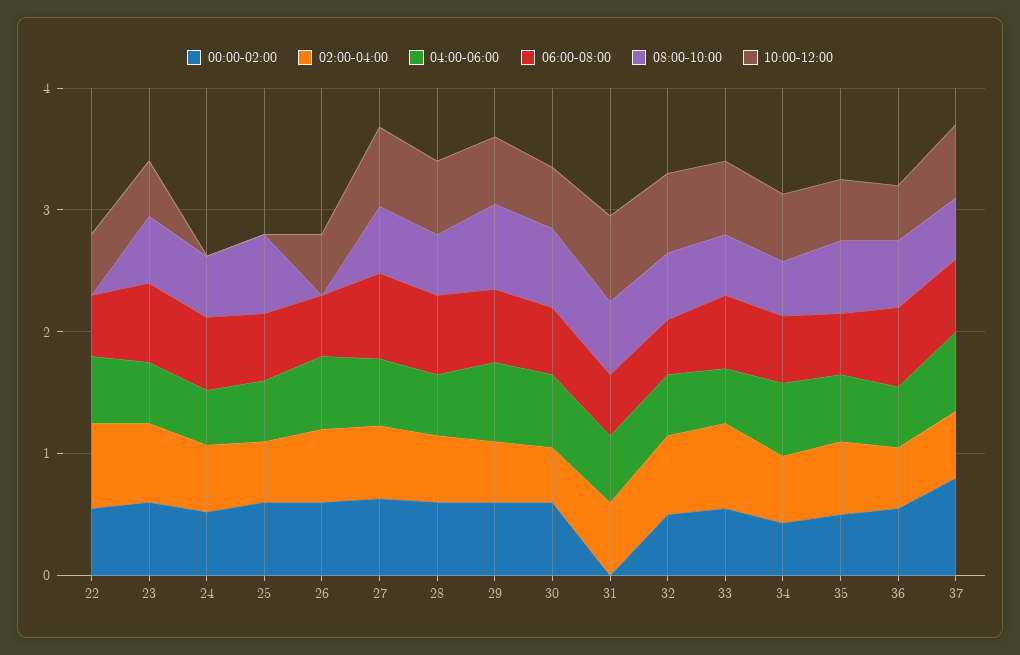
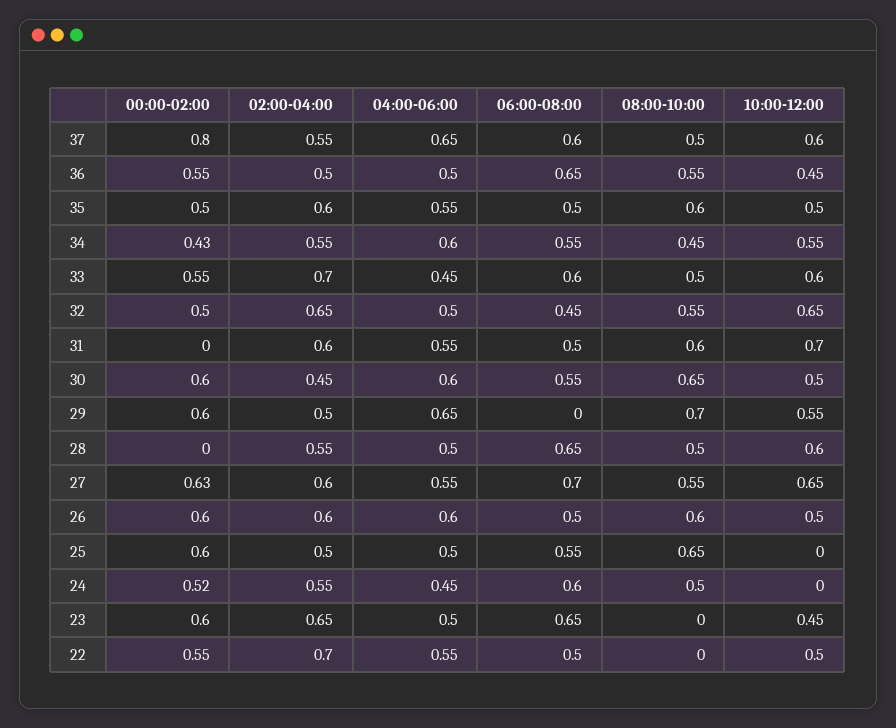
08:00-10:00, 23: 0.6 -> 0
08:00-10:00, 26: 0 -> 0.6
00:00-02:00, 28: 0.6 -> 0
06:00-08:00, 29: 0.6 -> 0

